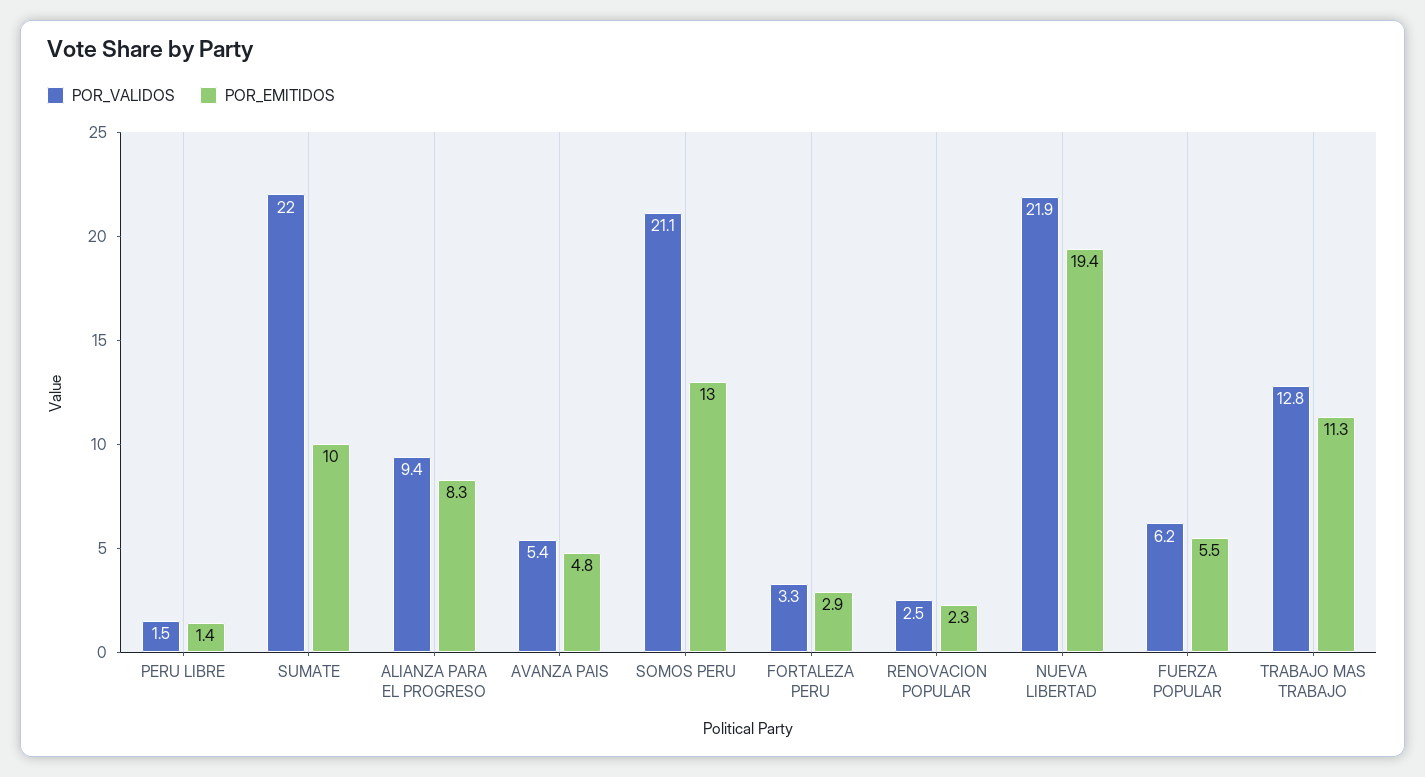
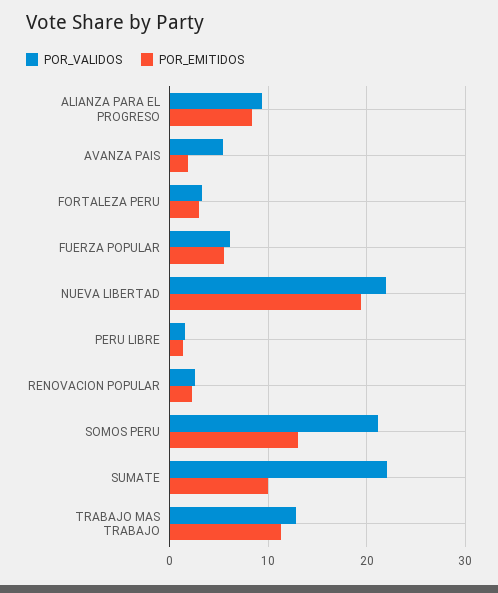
POR_EMITIDOS, AVANZA PAIS: 4.8 -> 2

